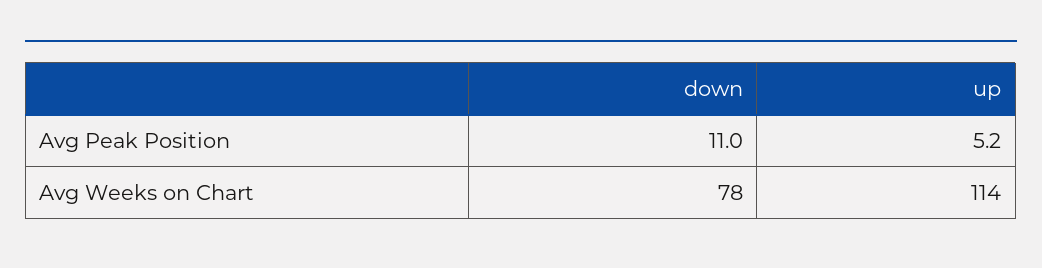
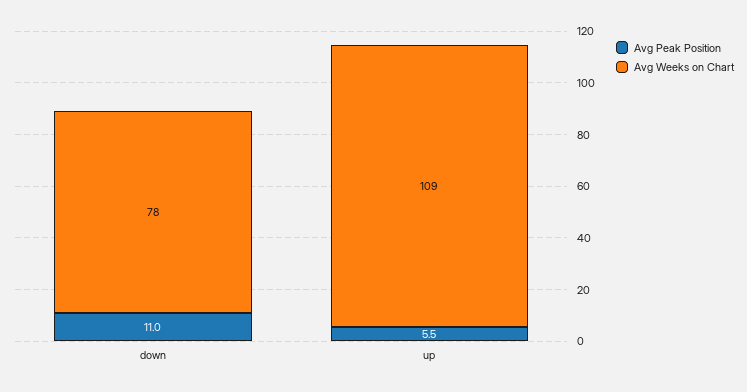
Avg Peak Position, up: 5.2 -> 5.5
Avg Weeks on Chart, up: 114 -> 109

